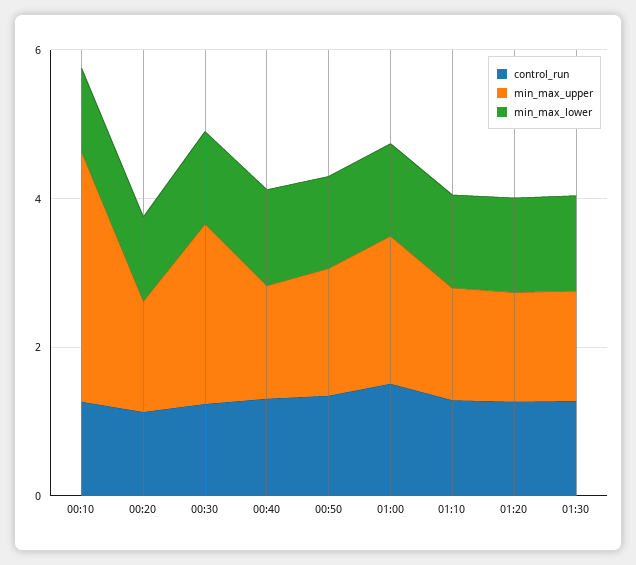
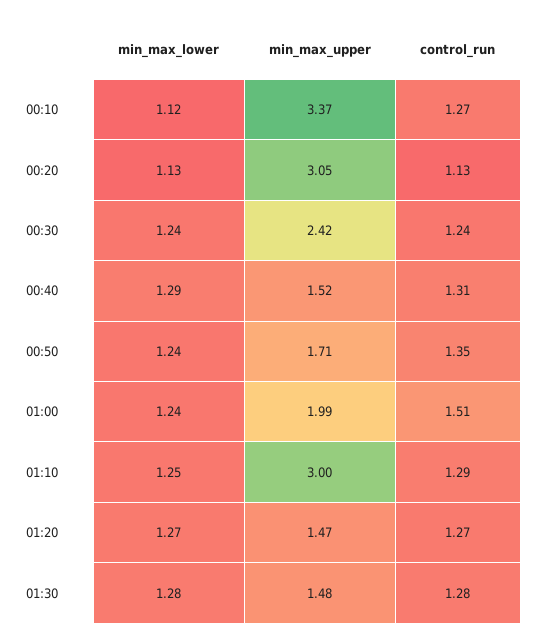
min_max_upper, 00:20: 1.5 -> 3.05
min_max_upper, 01:10: 1.5 -> 3

